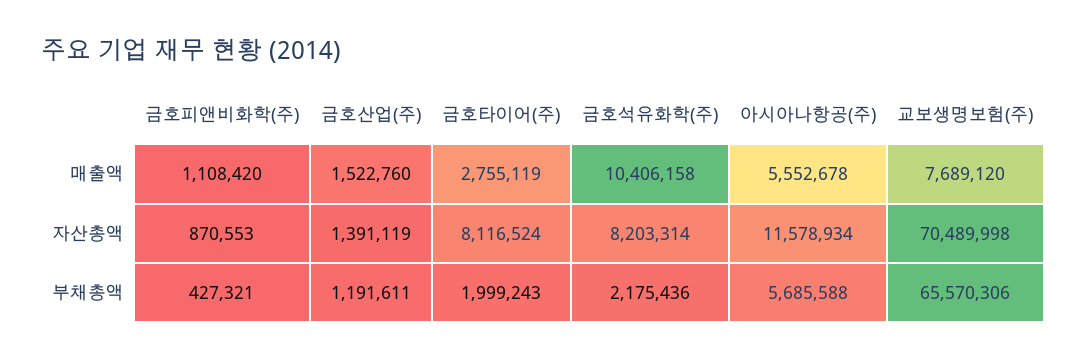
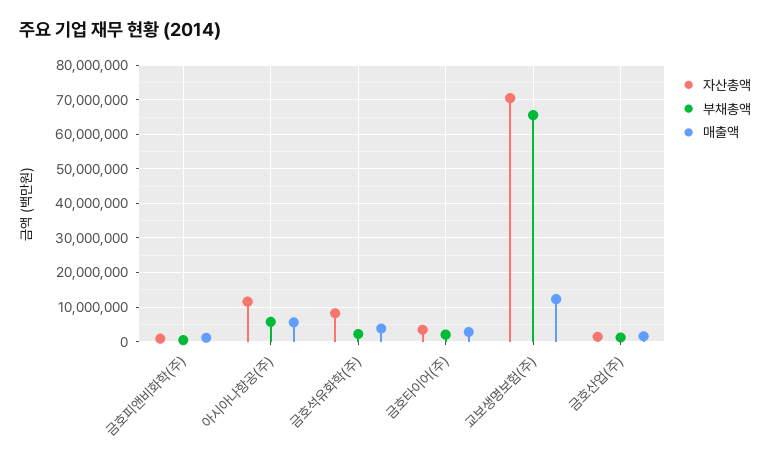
매출액, 금호석유화학(주): 10406158 -> 4000000
매출액, 교보생명보험(주): 7689120 -> 12000000
자산총액, 금호타이어(주): 8116524 -> 4000000

